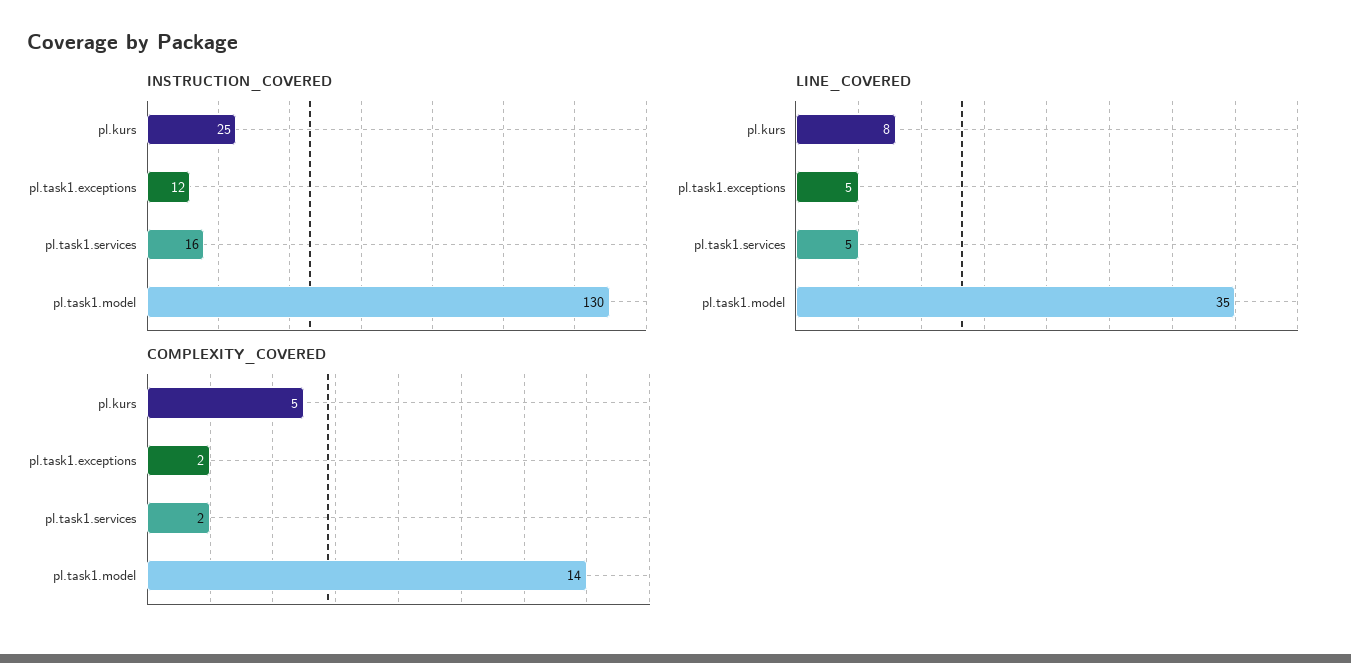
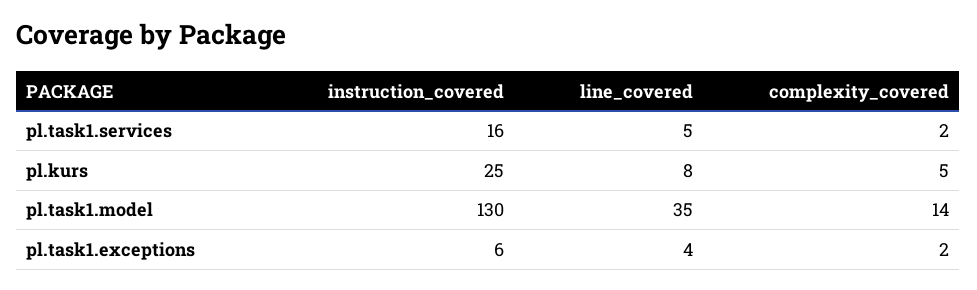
INSTRUCTION_COVERED, pl.task1.exceptions: 12 -> 6
LINE_COVERED, pl.task1.exceptions: 5 -> 4

